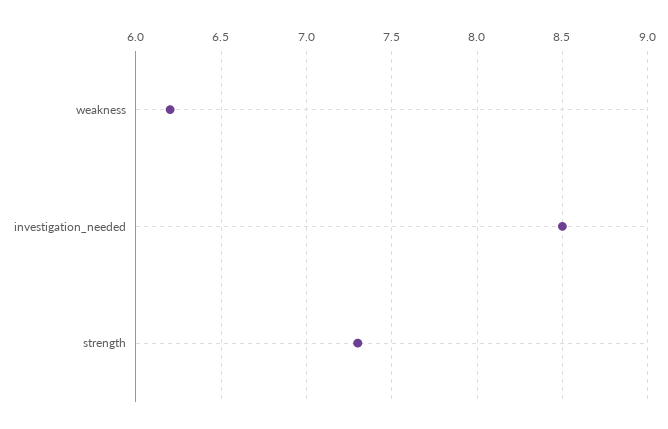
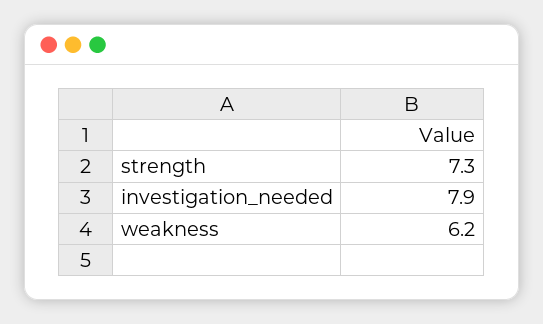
investigation_needed: 8.5 -> 7.9

